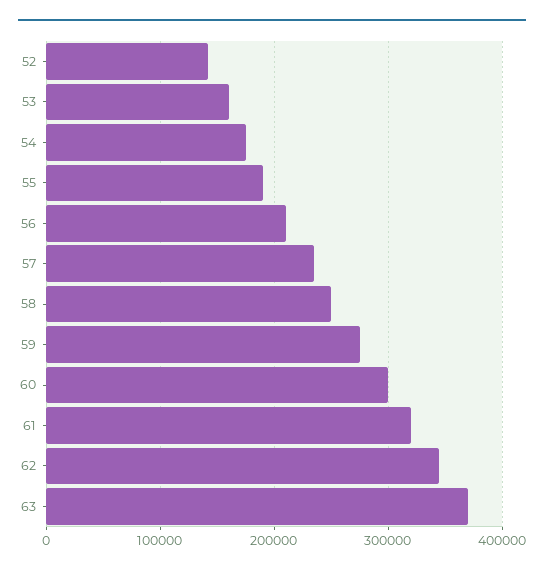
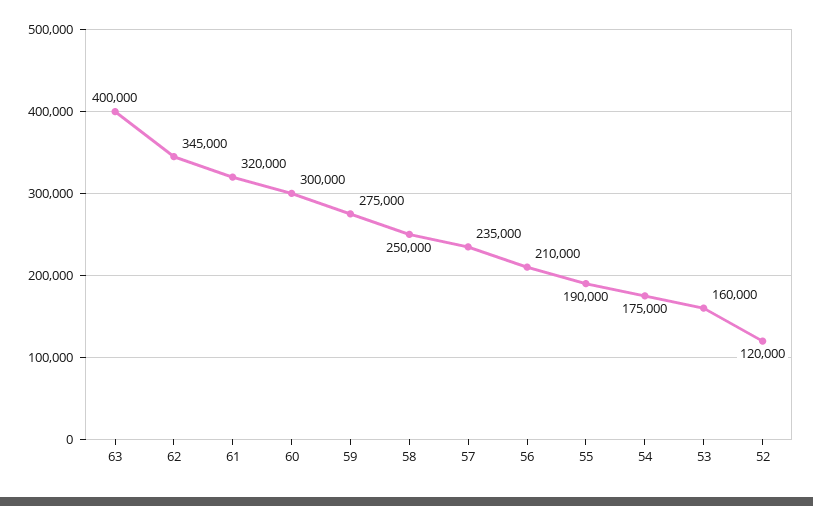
52: 140000 -> 120000
63: 370000 -> 400000

